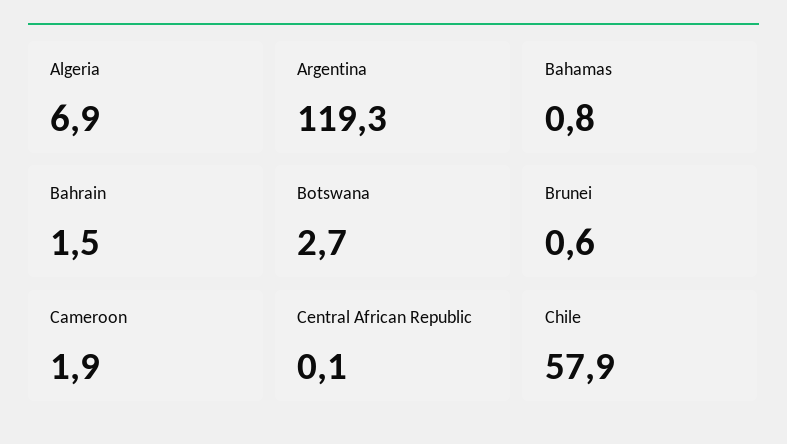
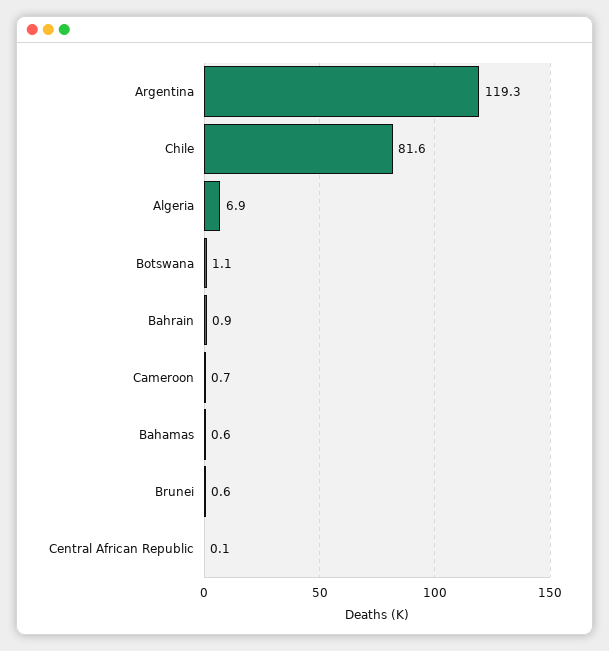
Bahamas: 0.8 -> 0.6
Bahrain: 1.5 -> 0.9
Botswana: 2.7 -> 1.1
Cameroon: 1.9 -> 0.7
Chile: 57.9 -> 81.6

